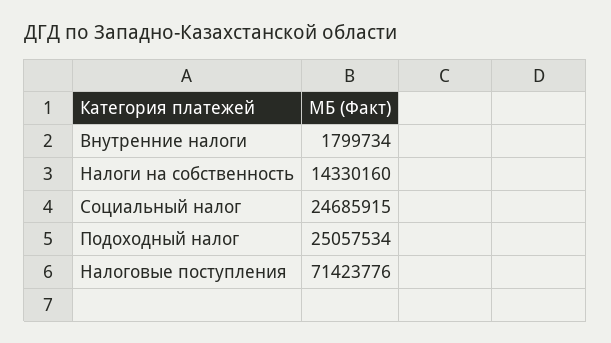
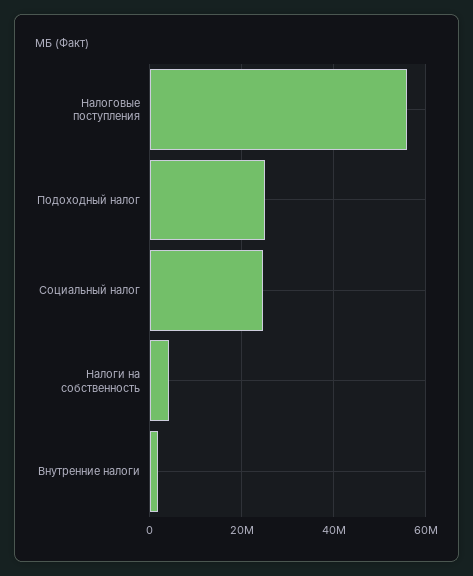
Налоги на собственность: 14330160 -> 4000000
Налоговые поступления: 71423776 -> 56000000

